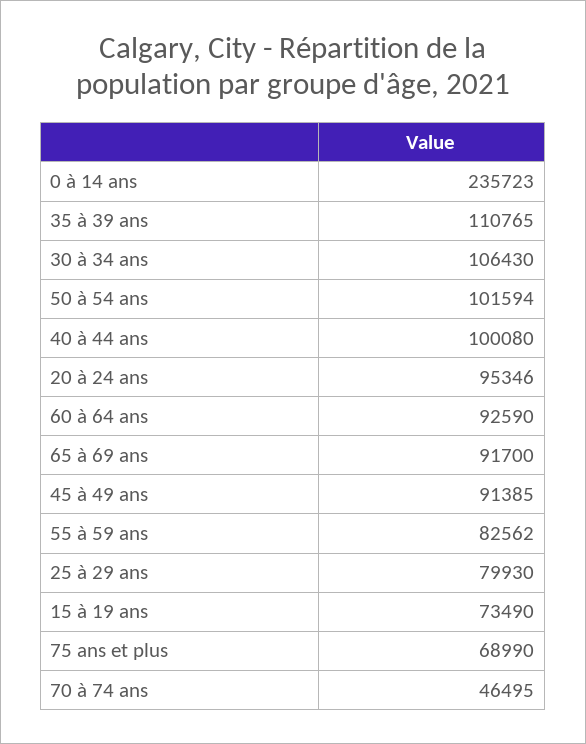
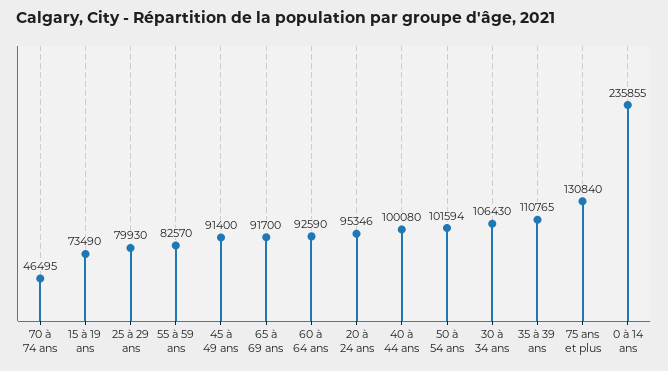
0 à 14 ans: 235723 -> 235855
45 à 49 ans: 91385 -> 91400
55 à 59 ans: 82562 -> 82570
75 ans et plus: 68990 -> 130840

